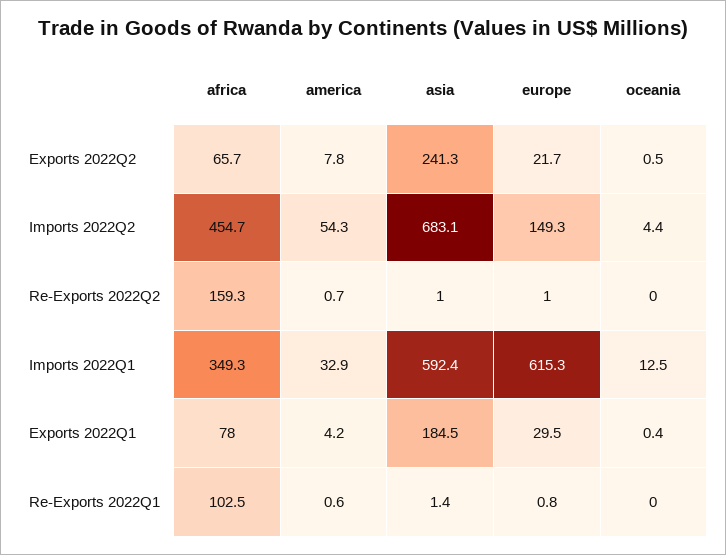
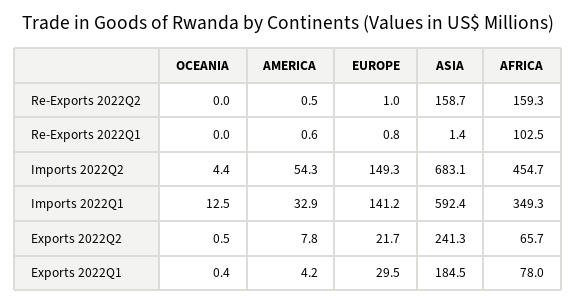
america, Re-Exports 2022Q2: 0.7 -> 0.5
asia, Re-Exports 2022Q2: 1 -> 158.7
europe, Imports 2022Q1: 615.3 -> 141.2

